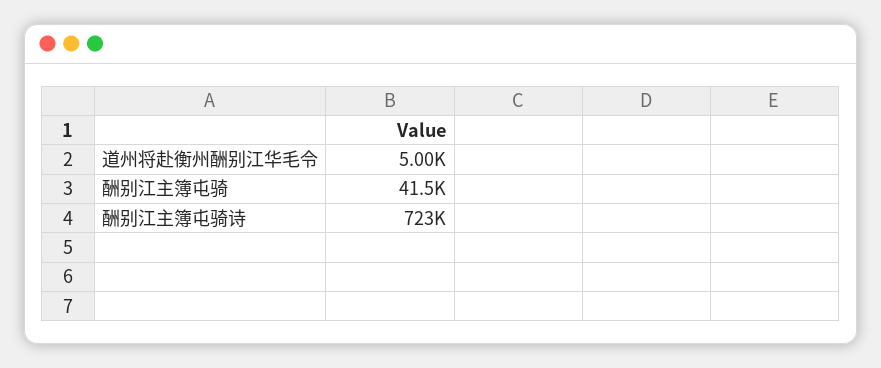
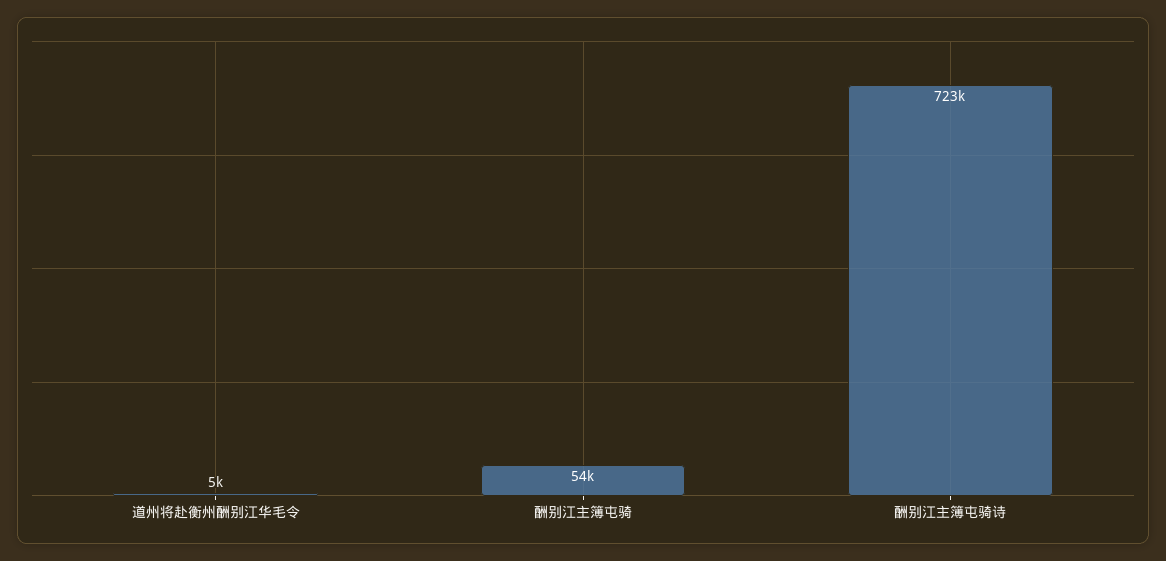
酬别江主簿屯骑: 41500 -> 54000

